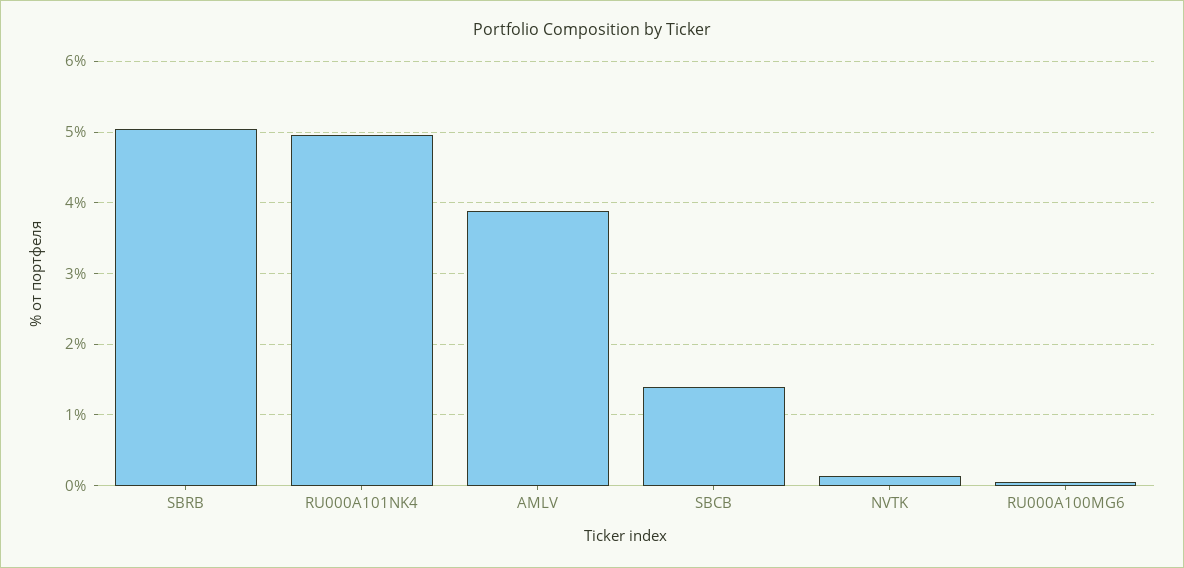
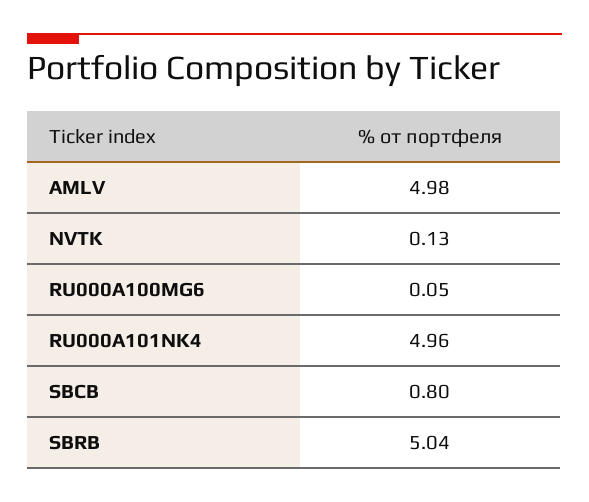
AMLV: 3.9 -> 4.98
SBCB: 1.4 -> 0.8

